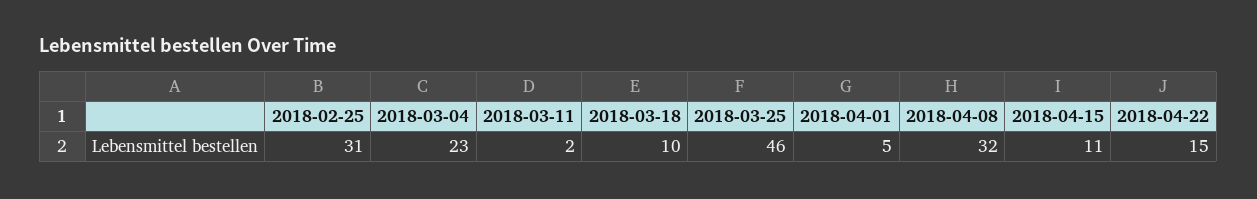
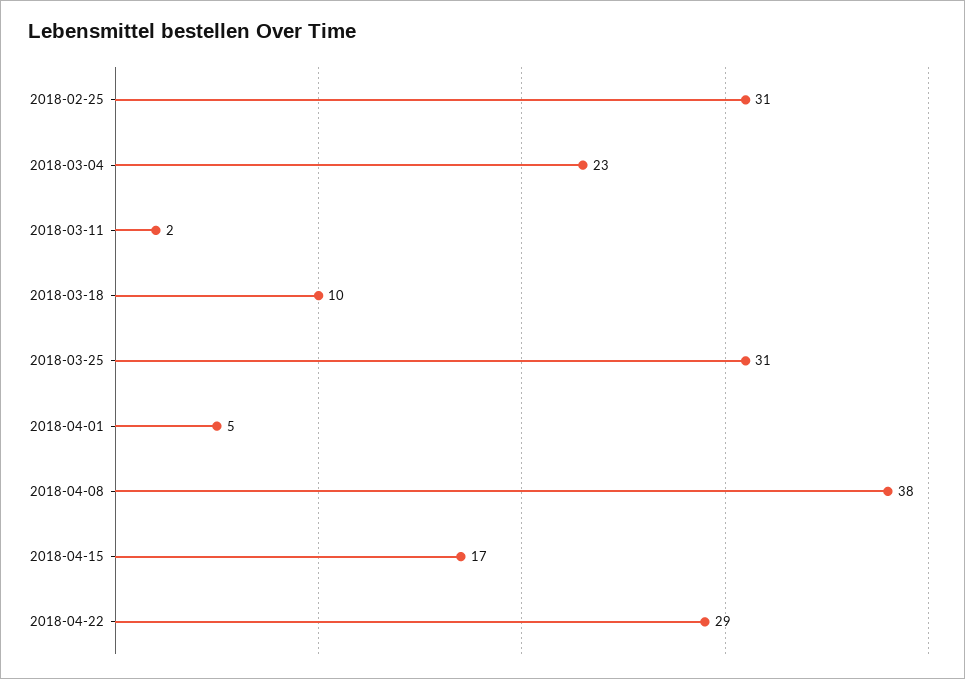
2018-03-25: 46 -> 31
2018-04-08: 32 -> 38
2018-04-15: 11 -> 17
2018-04-22: 15 -> 29

